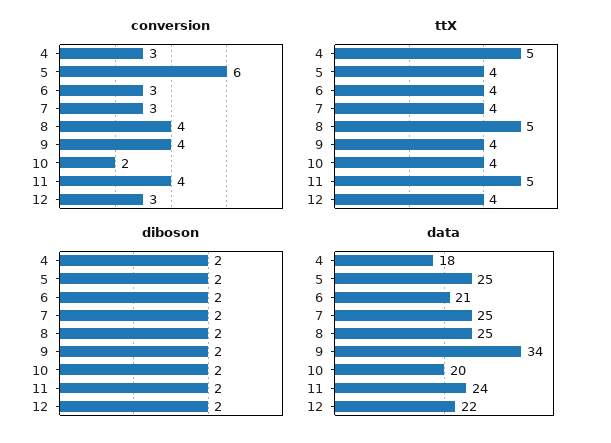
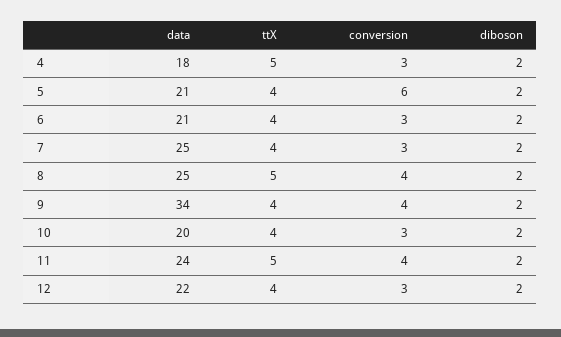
conversion, 10: 2 -> 3
data, 5: 25 -> 21

